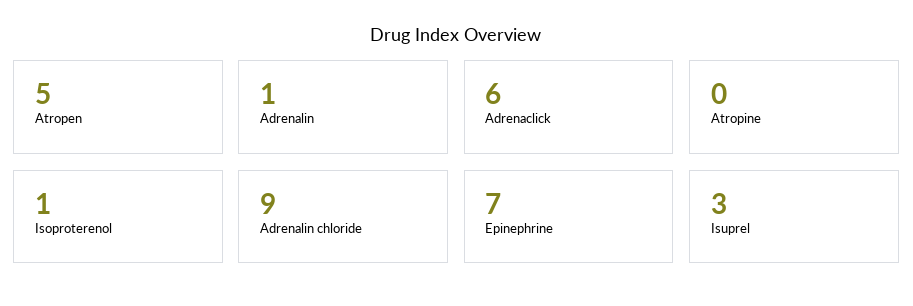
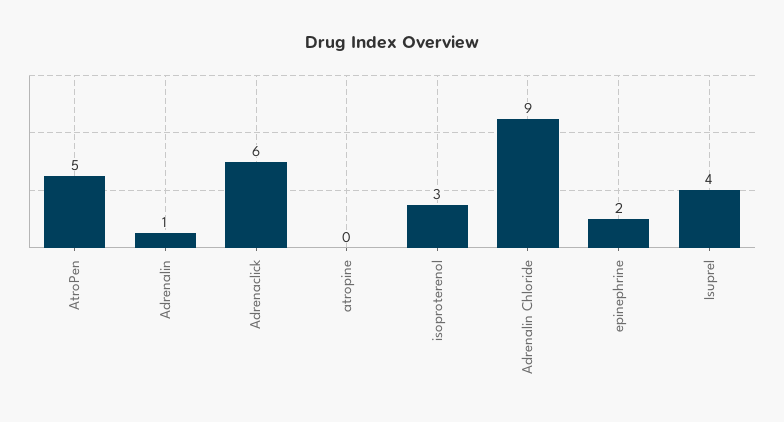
Isoproterenol: 1 -> 3
Epinephrine: 7 -> 2
Isuprel: 3 -> 4

